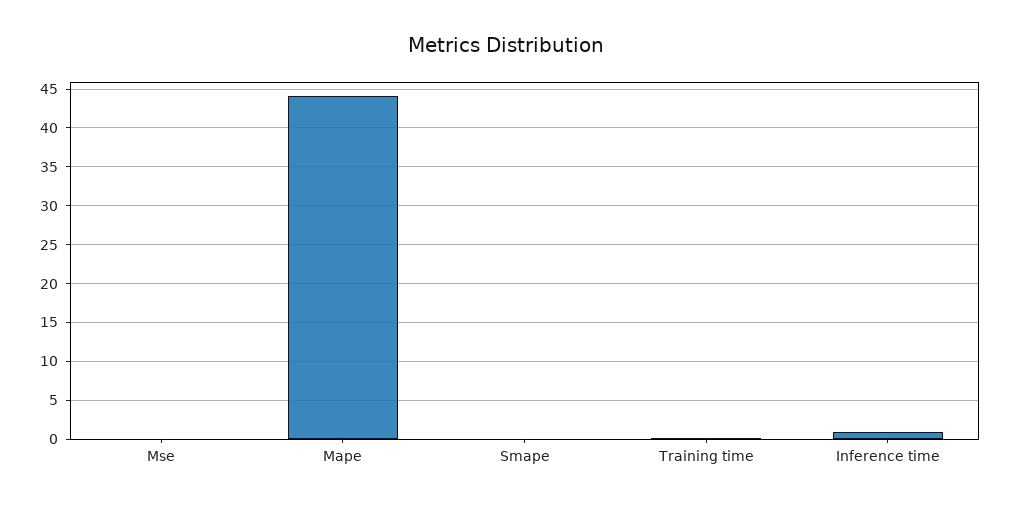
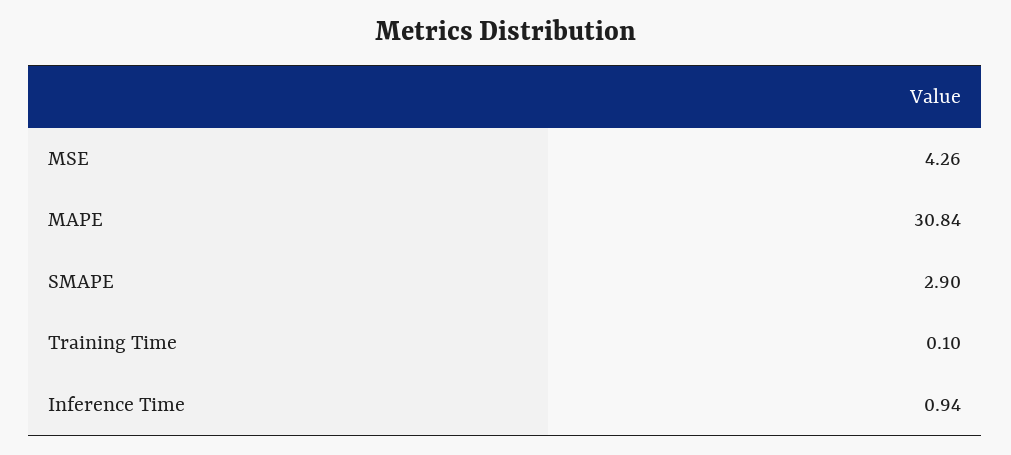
Mse: 0 -> 4.26
Mape: 44 -> 30.84
Smape: 0 -> 2.9

